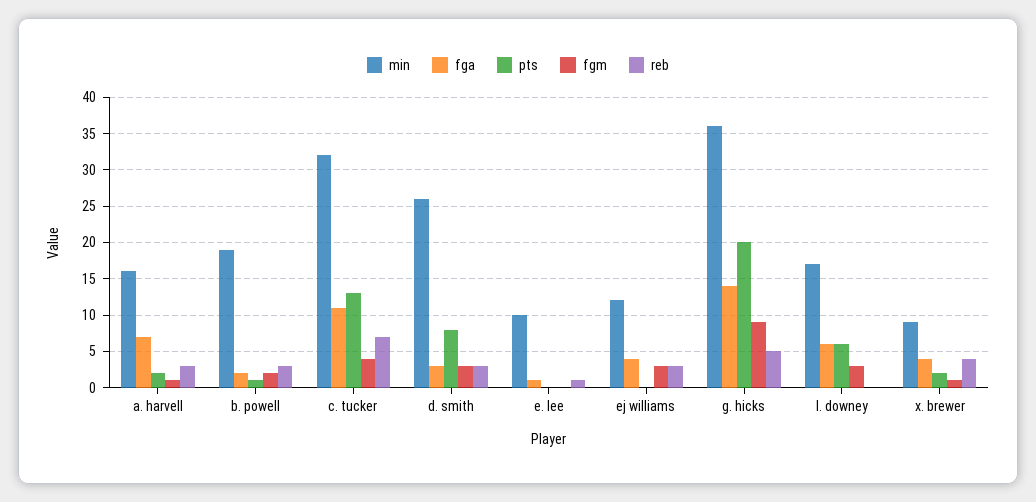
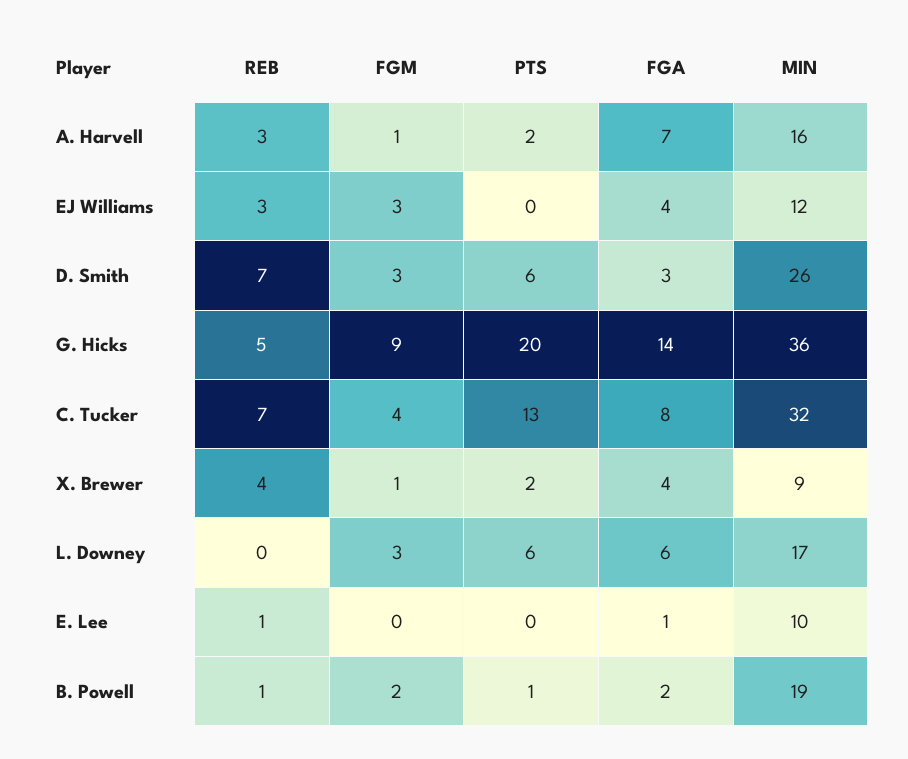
reb, b. powell: 3 -> 1
fga, c. tucker: 11 -> 8
pts, d. smith: 8 -> 6
reb, d. smith: 3 -> 7

